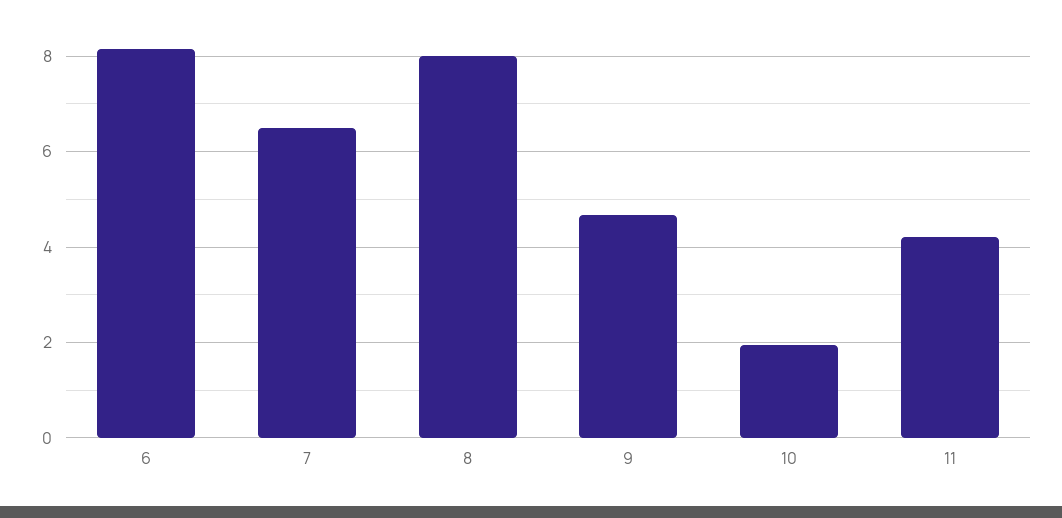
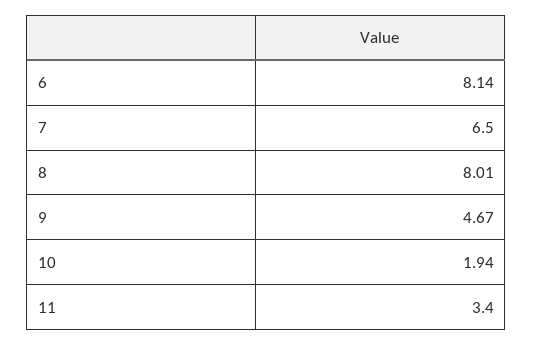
11: 4.2 -> 3.4

